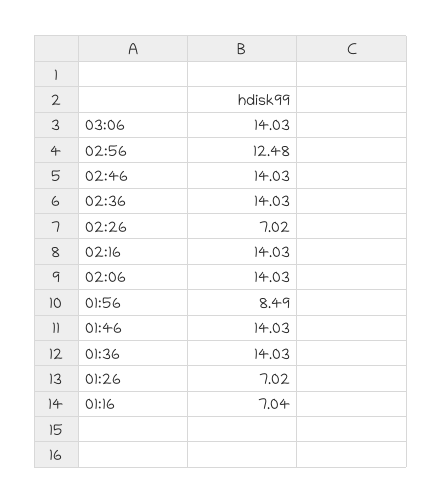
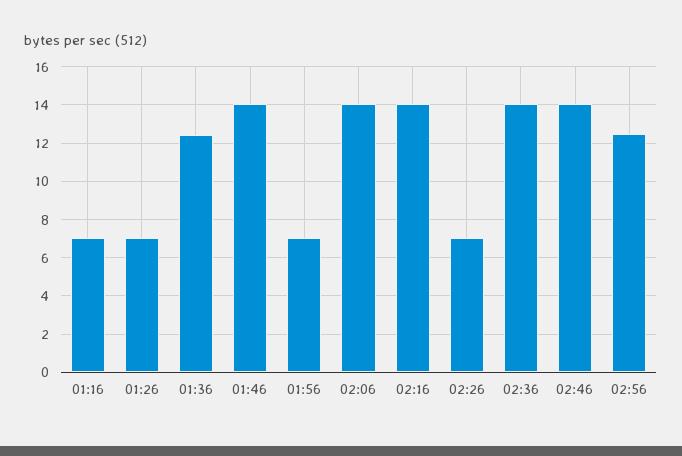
03:06: 14.03 -> none
01:56: 8.49 -> 7
01:36: 14.03 -> 12.5

